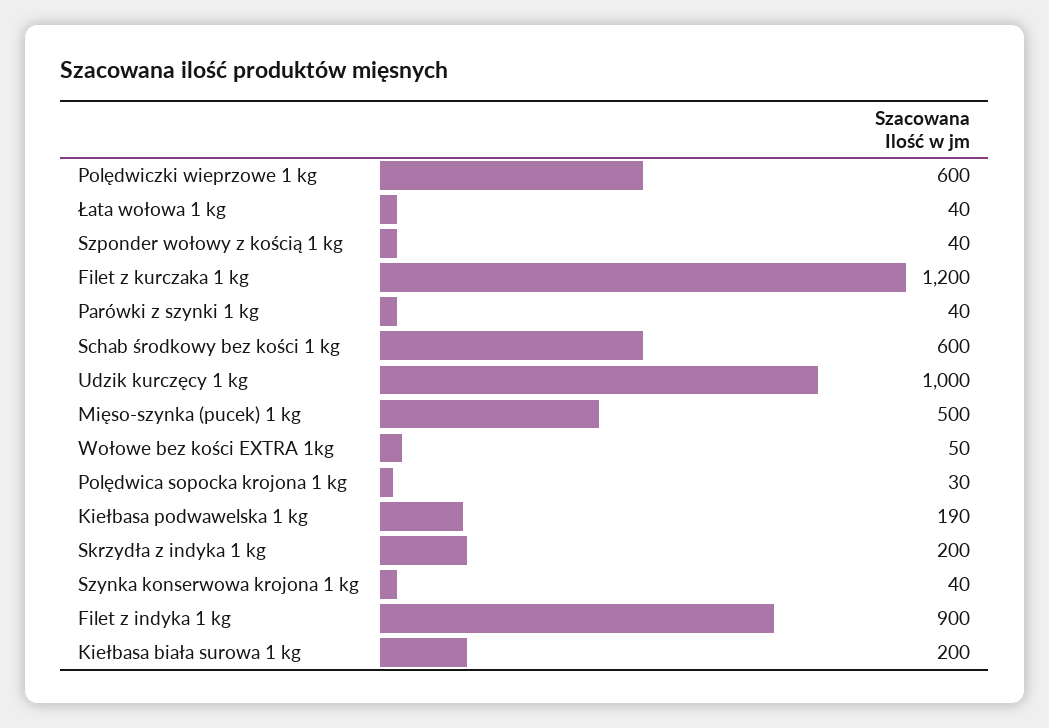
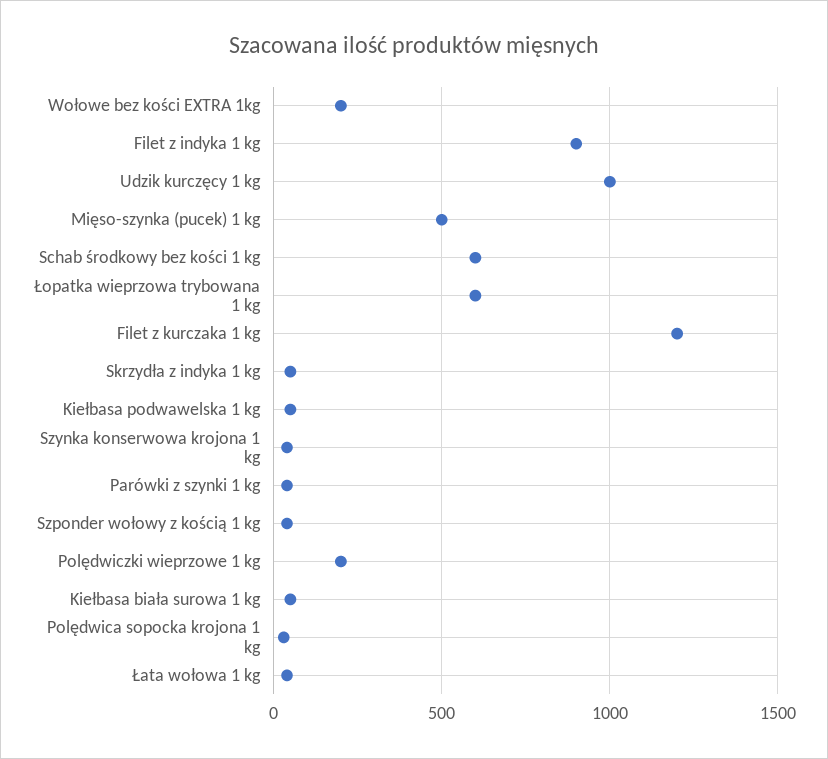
Polędwiczki wieprzowe 1 kg: 600 -> 200
Wołowe bez kości EXTRA 1kg: 50 -> 200
Kiełbasa podwawelska 1 kg: 190 -> 50
Skrzydła z indyka 1 kg: 200 -> 50
Kiełbasa biała surowa 1 kg: 200 -> 50
Łopatka wieprzowa trybowana 1 kg: none -> 600

